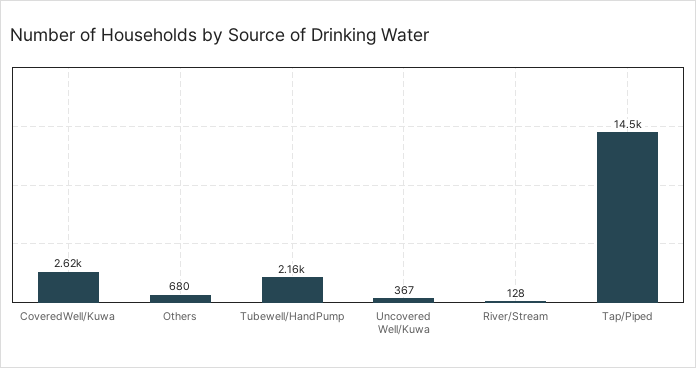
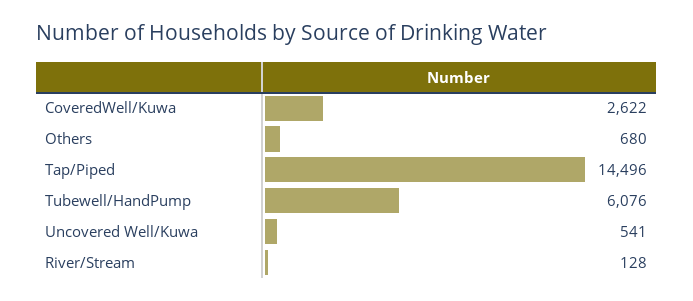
Tubewell/HandPump: 2160 -> 6076
Uncovered Well/Kuwa: 367 -> 541

